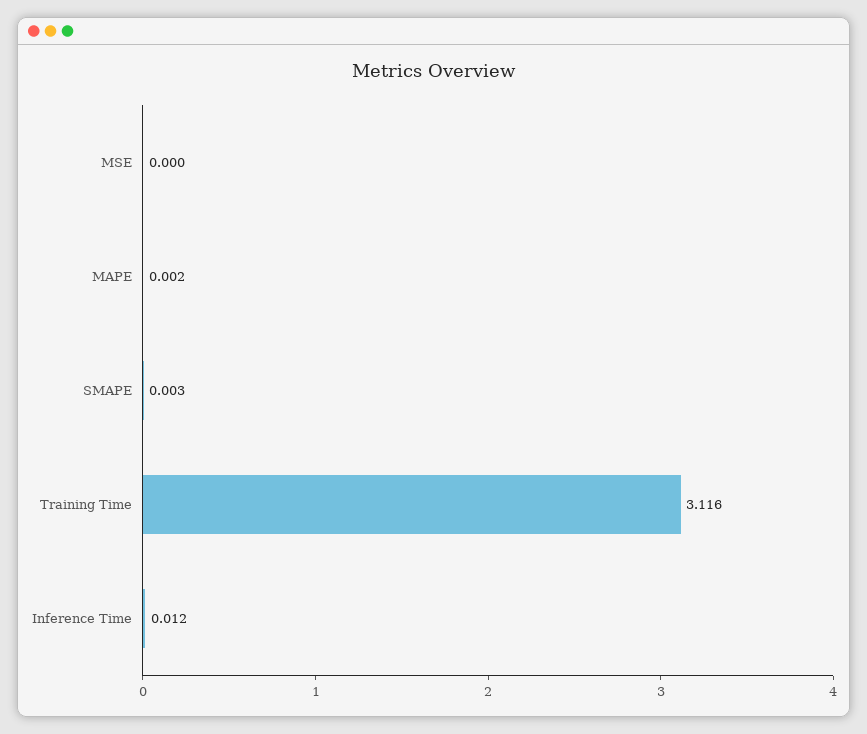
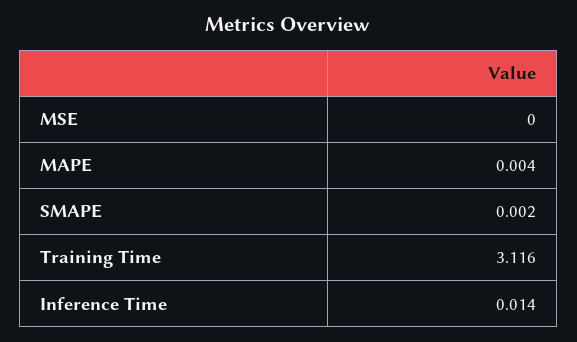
MAPE: 0.002 -> 0.004
SMAPE: 0.003 -> 0.002
Inference Time: 0.012 -> 0.014

